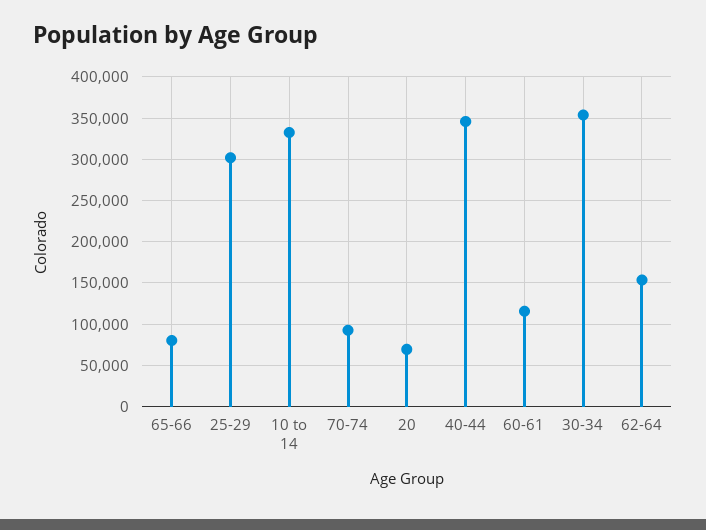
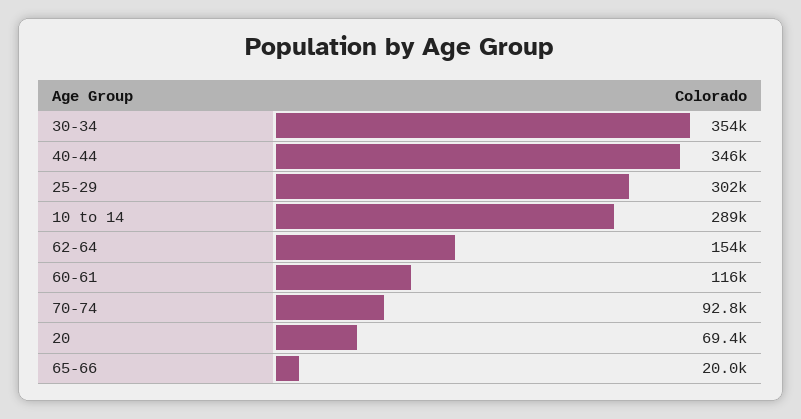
65-66: 80000 -> 20000
10 to 14: 330000 -> 289000

